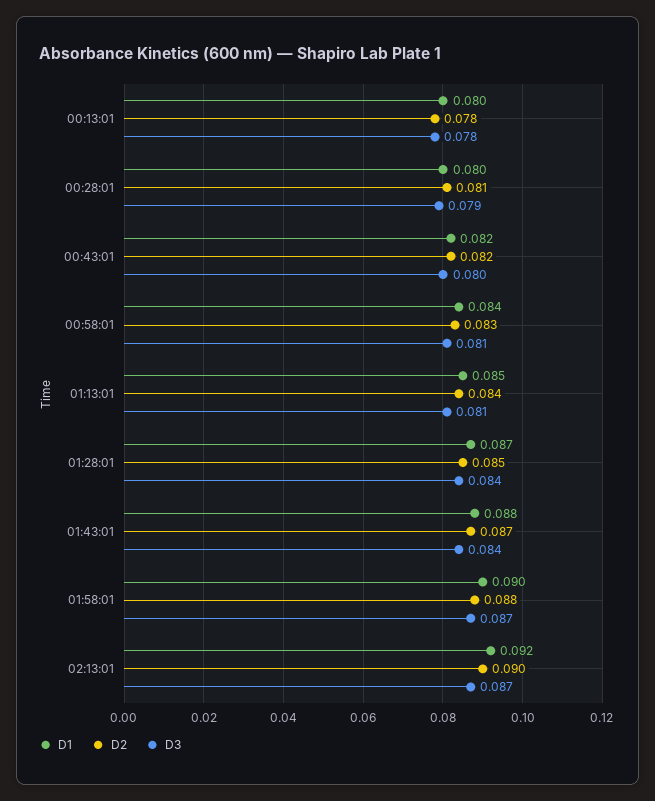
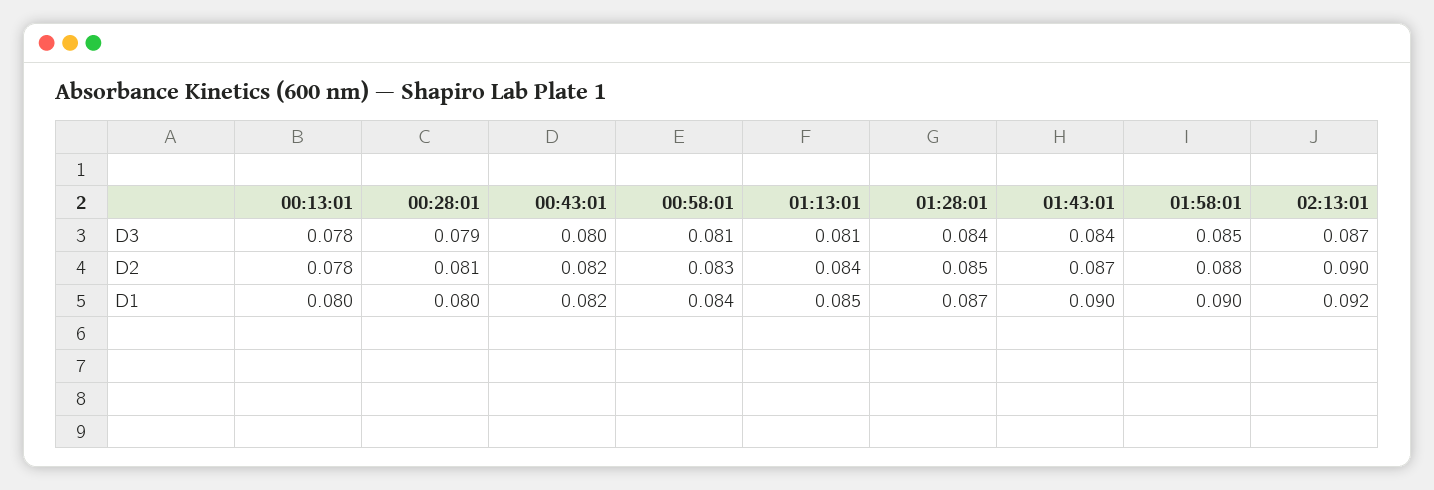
D1, 01:43:01: 0.088 -> 0.09
D3, 01:58:01: 0.087 -> 0.085

